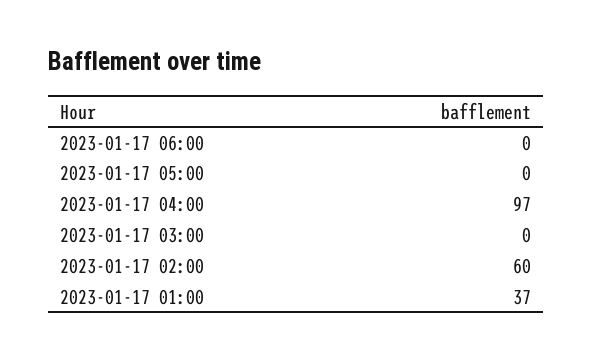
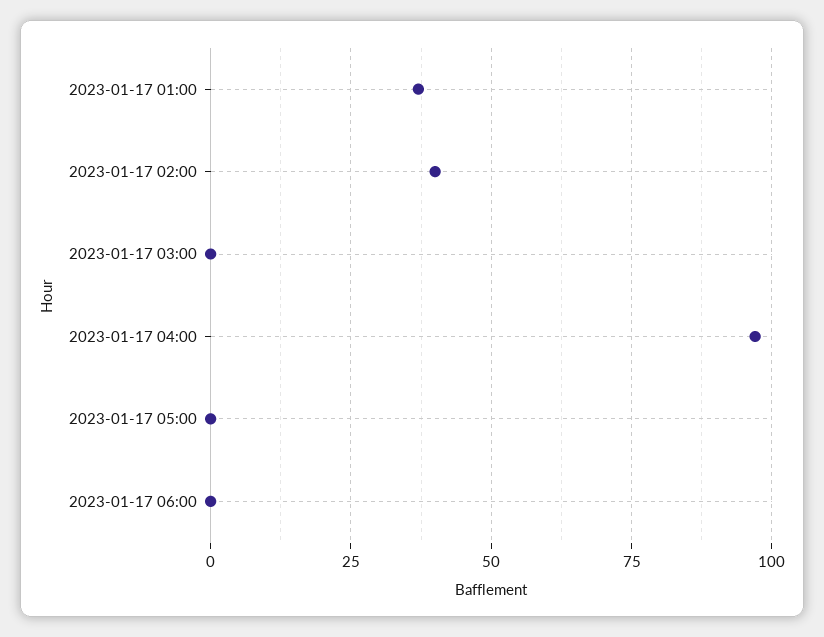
2023-01-17 02:00: 60 -> 40

